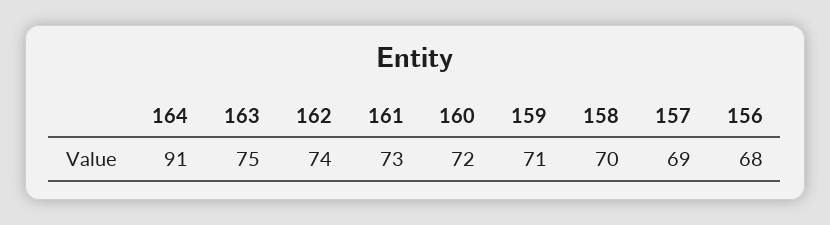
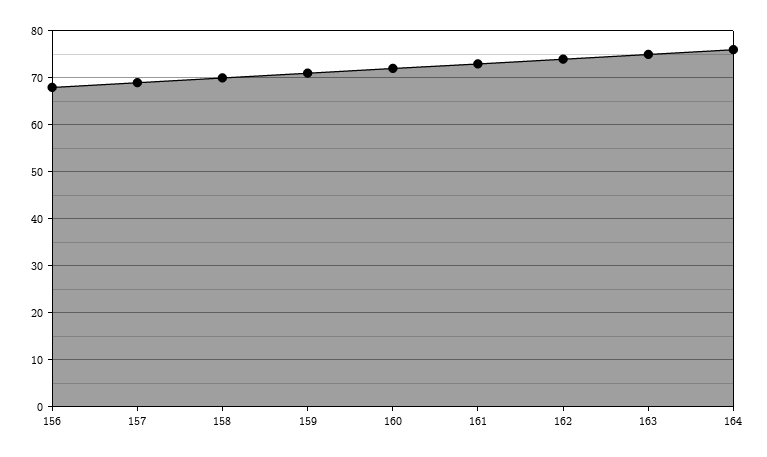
164: 91 -> 75

